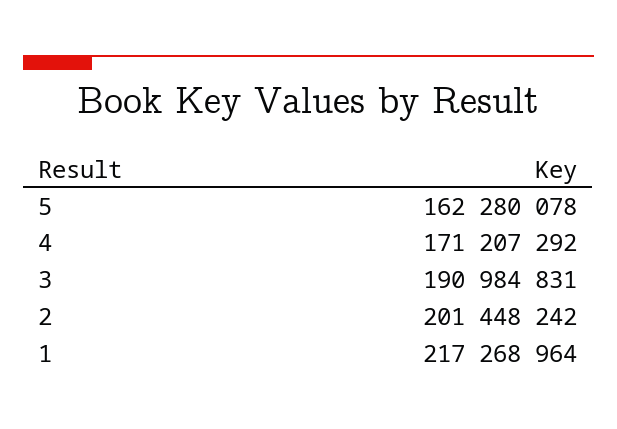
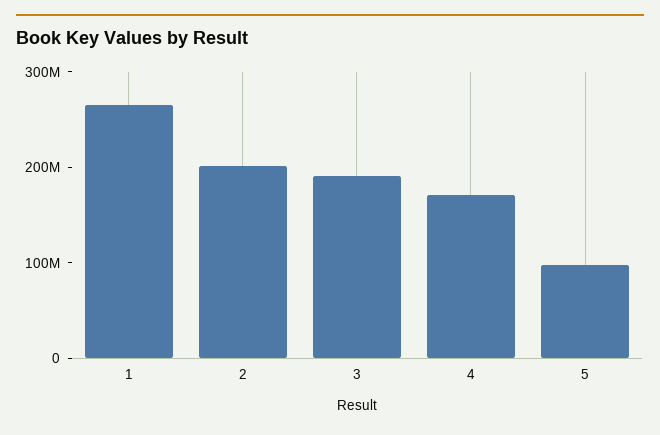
5: 162280078 -> 100000000
1: 217268964 -> 260000000

